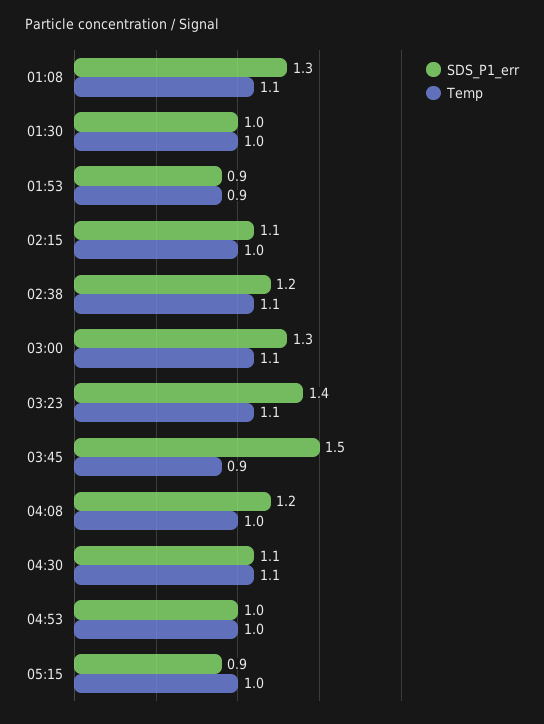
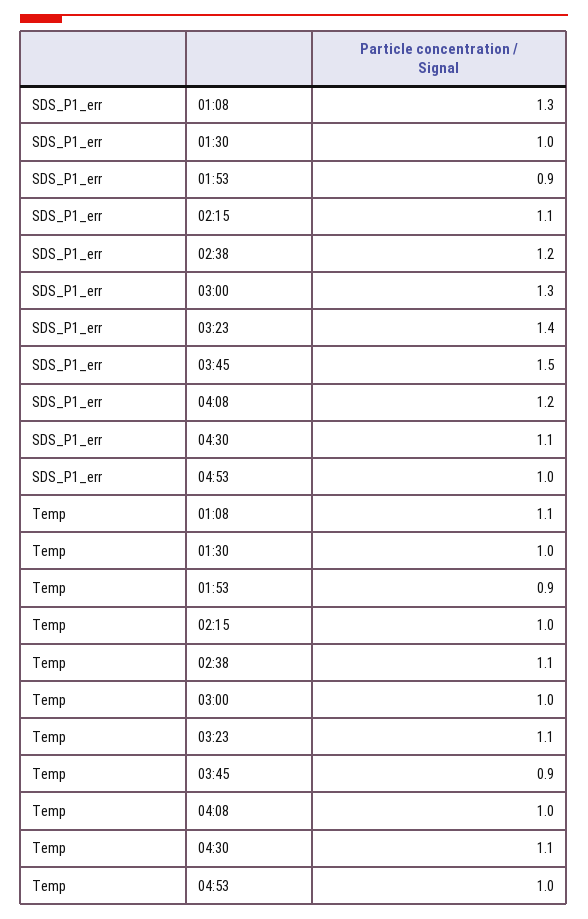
Temp, 03:00: 1.1 -> 1
SDS_P1_err, 05:15: 0.9 -> none
Temp, 05:15: 1 -> none

